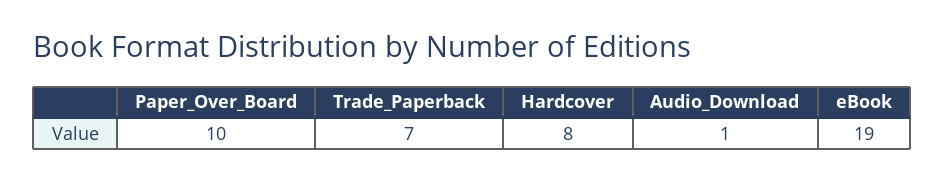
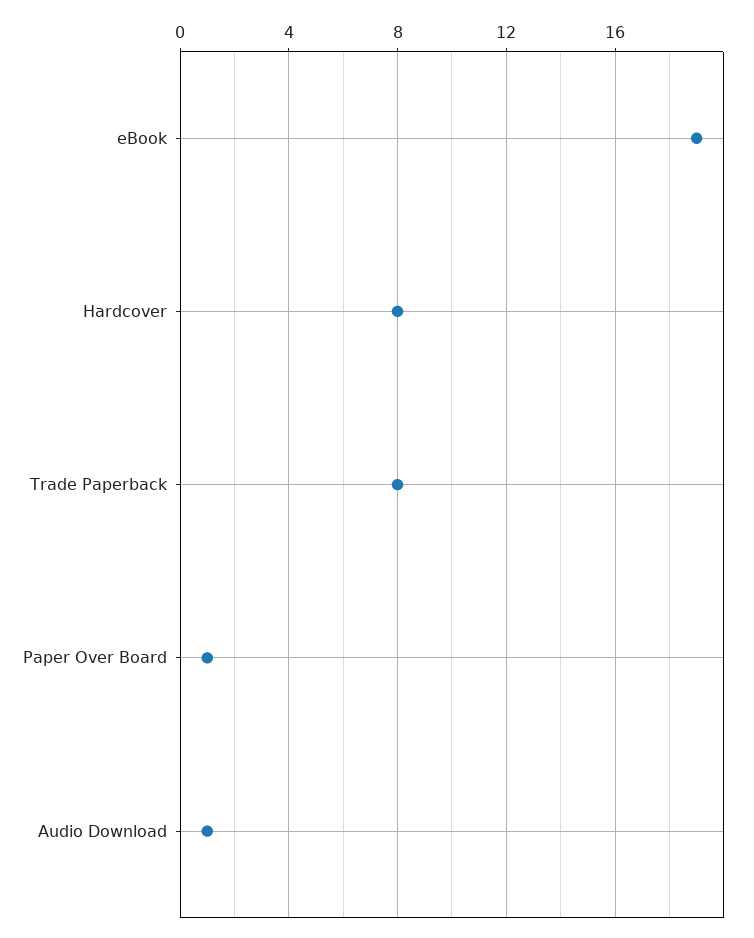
Paper_Over_Board: 10 -> 1
Trade_Paperback: 7 -> 8

